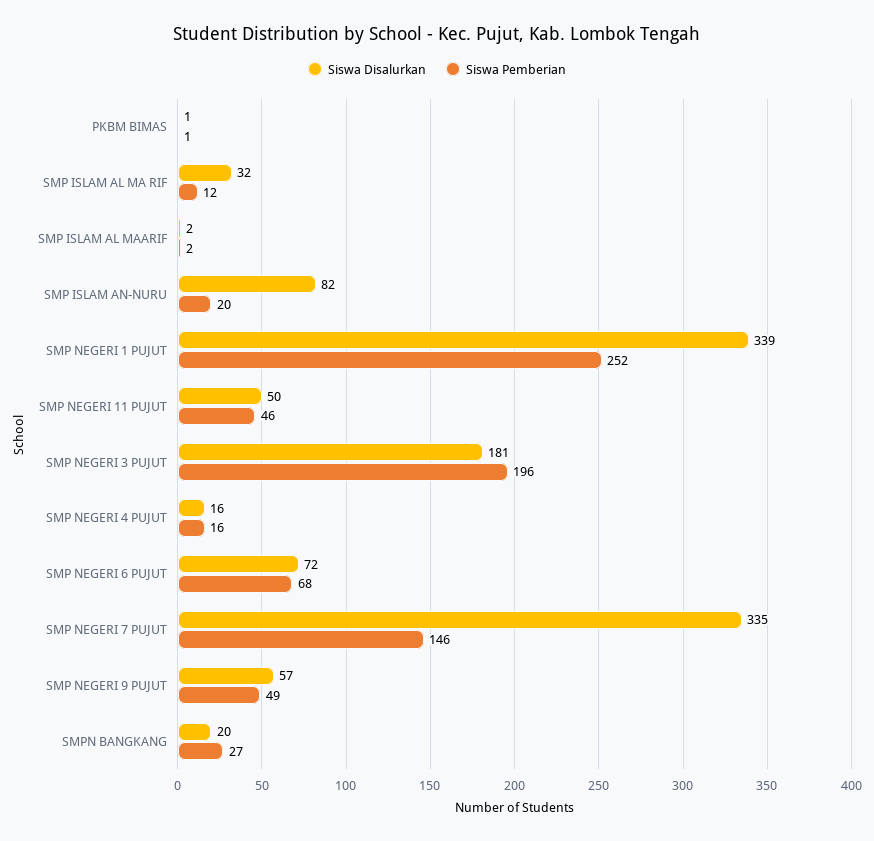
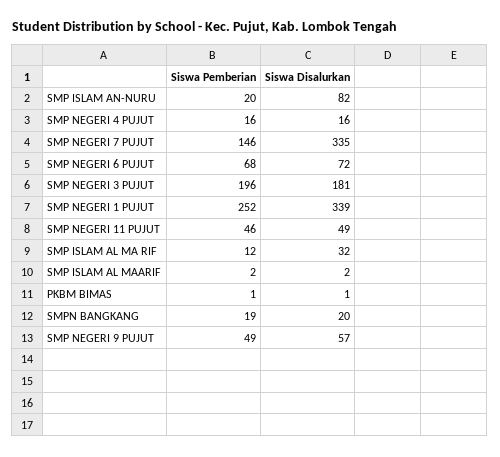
Siswa Disalurkan, SMP NEGERI 11 PUJUT: 50 -> 49
Siswa Pemberian, SMPN BANGKANG: 27 -> 19

